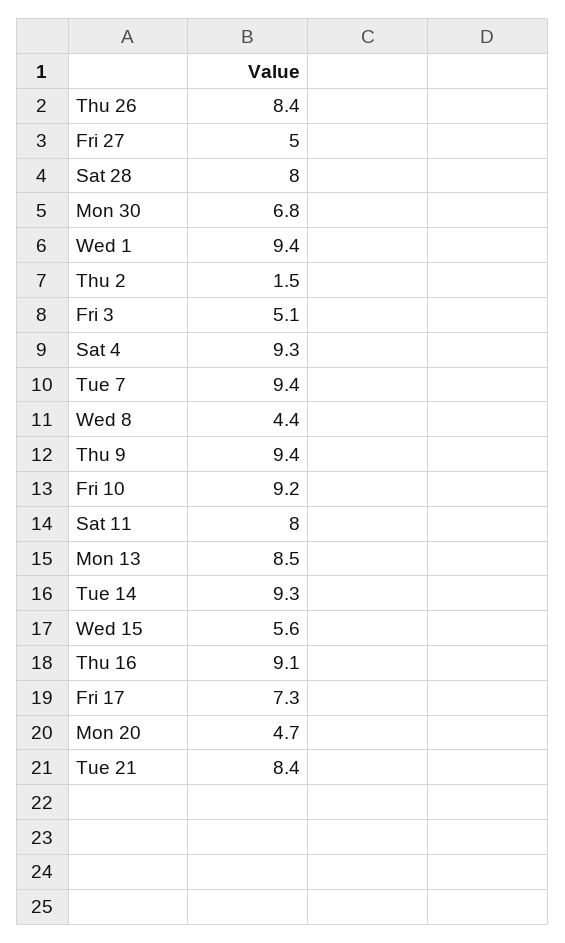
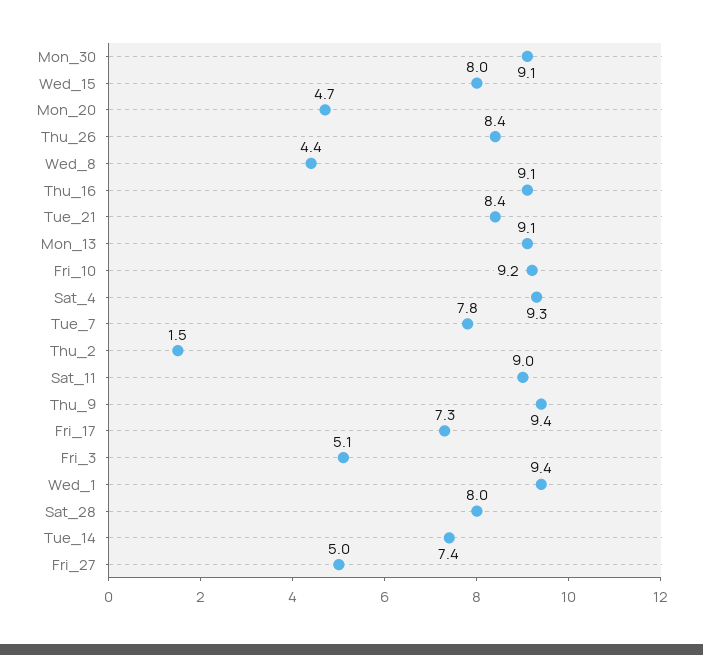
Mon 30: 6.8 -> 9.1
Tue 7: 9.4 -> 7.8
Sat 11: 8 -> 9
Mon 13: 8.5 -> 9.1
Tue 14: 9.3 -> 7.4
Wed 15: 5.6 -> 8

